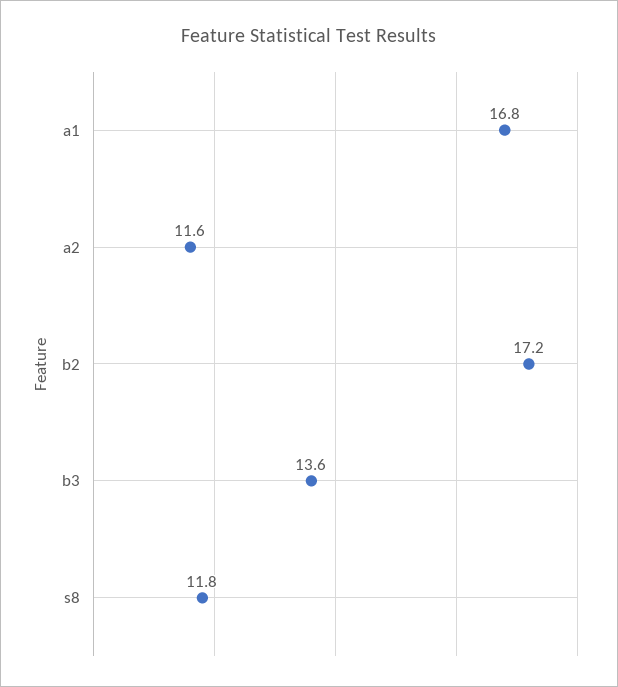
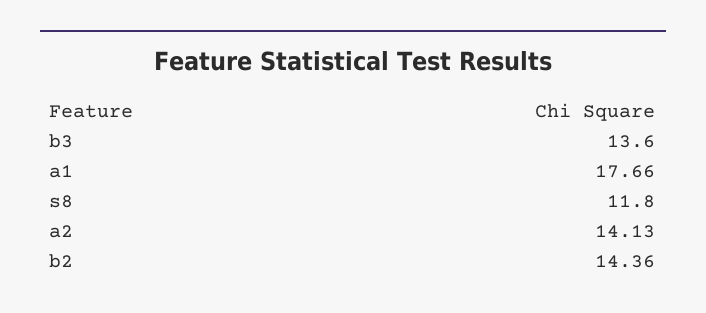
a1: 16.8 -> 17.66
a2: 11.6 -> 14.13
b2: 17.2 -> 14.36

